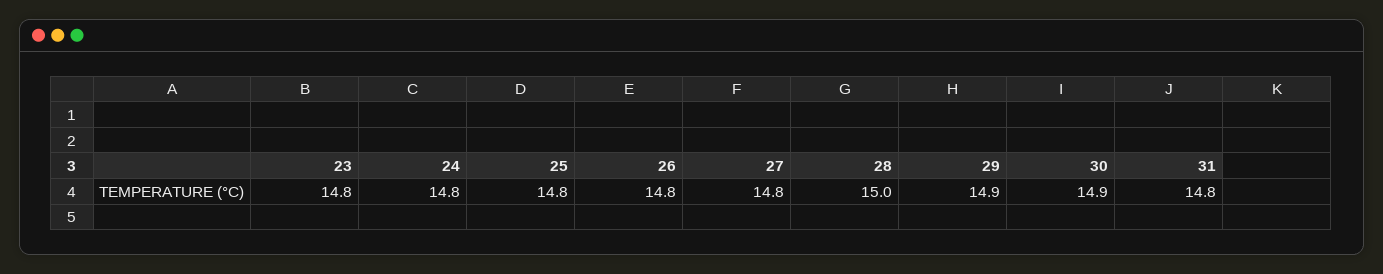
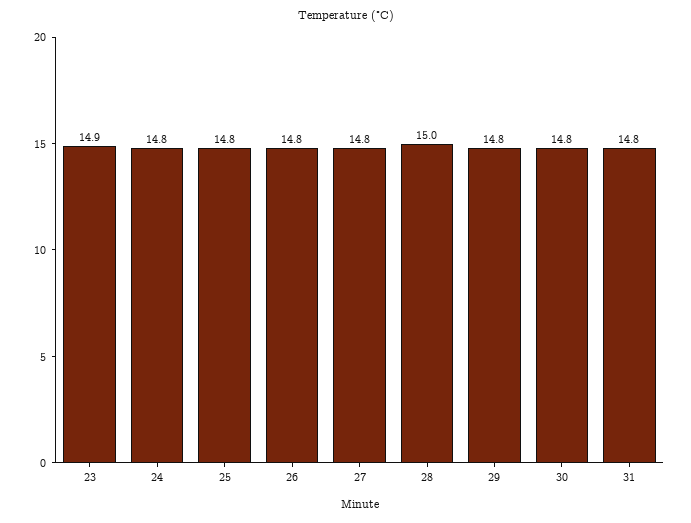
23: 14.8 -> 14.9
29: 14.9 -> 14.8
30: 14.9 -> 14.8

